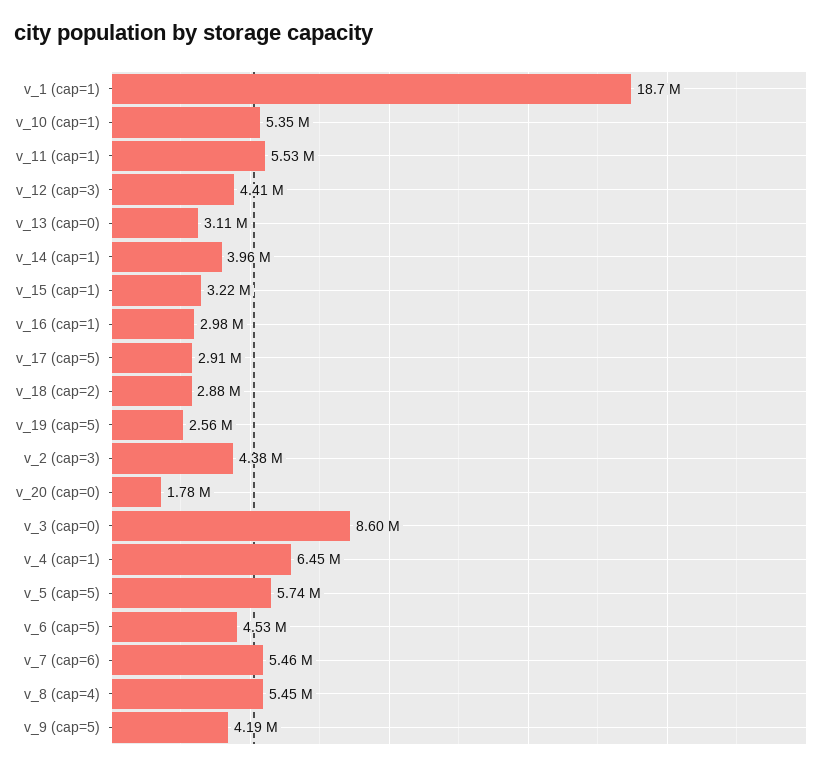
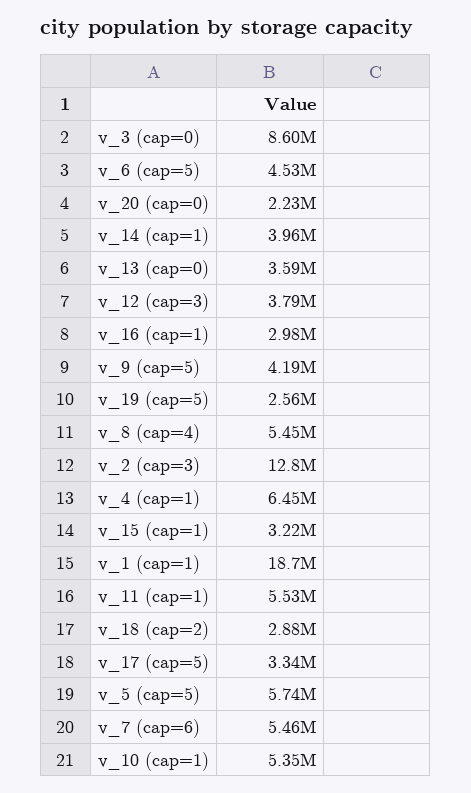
v_12 (cap=3): 4410000 -> 3790000
v_13 (cap=0): 3110000 -> 3590000
v_17 (cap=5): 2910000 -> 3340000
v_2 (cap=3): 4380000 -> 12800000
v_20 (cap=0): 1780000 -> 2230000

